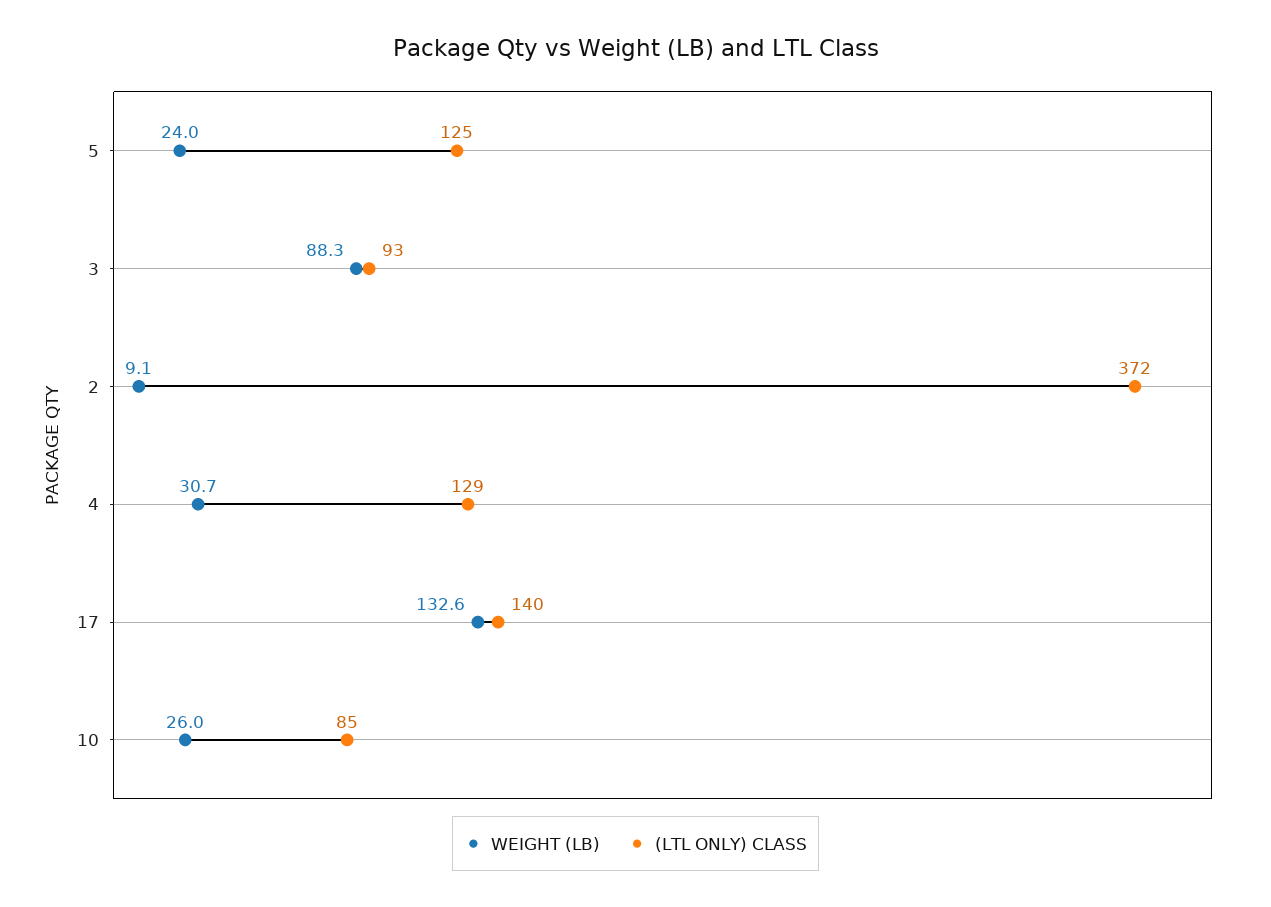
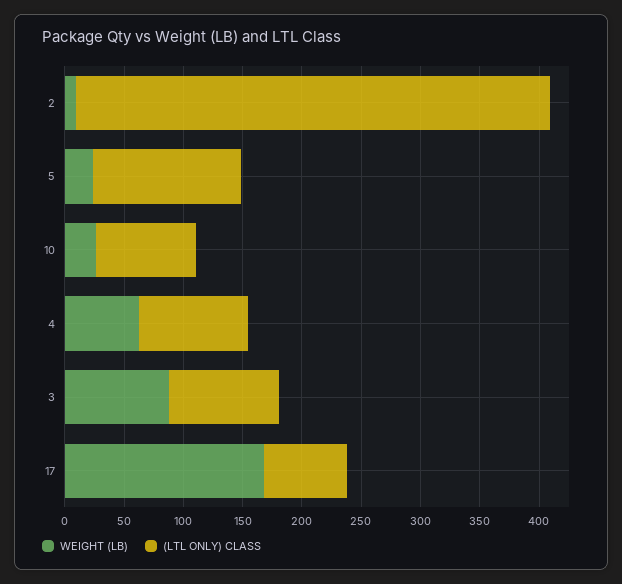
(LTL ONLY) CLASS, 2: 372 -> 400
WEIGHT (LB), 4: 30.7 -> 60
(LTL ONLY) CLASS, 4: 129 -> 90
WEIGHT (LB), 17: 132.6 -> 170
(LTL ONLY) CLASS, 17: 140 -> 70

